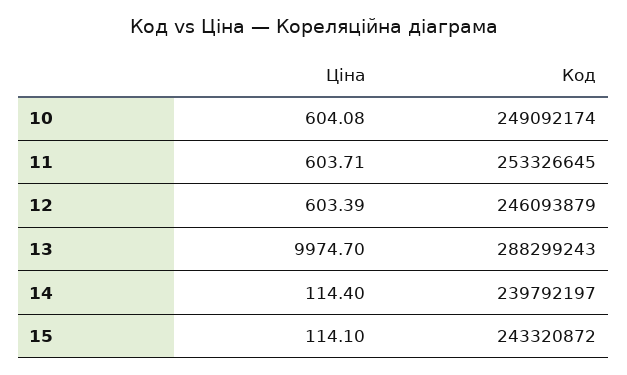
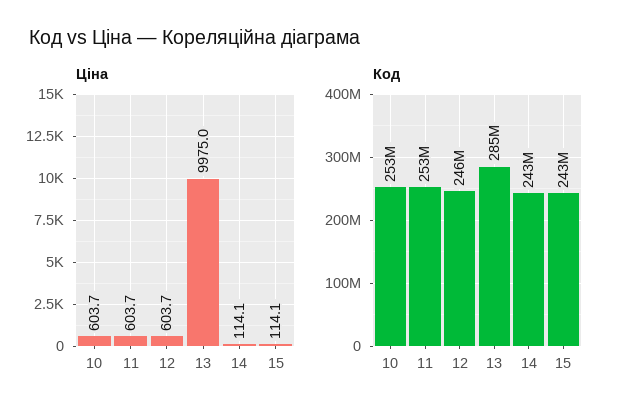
Ціна, 10: 604.08 -> 603.7
Код, 10: 249092174 -> 253000000
Ціна, 12: 603.39 -> 603.7
Ціна, 13: 9974.7 -> 9975
Код, 13: 288299243 -> 285000000
Ціна, 14: 114.4 -> 114.1
Код, 14: 239792197 -> 243000000

